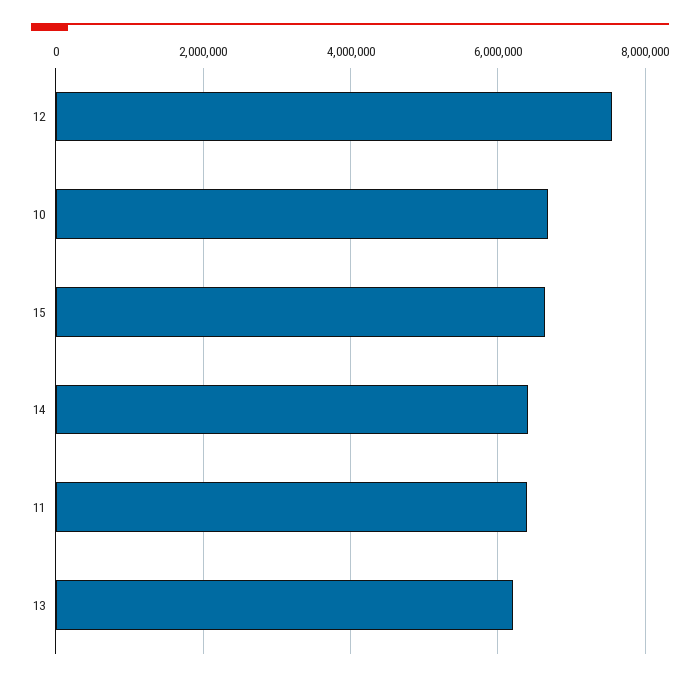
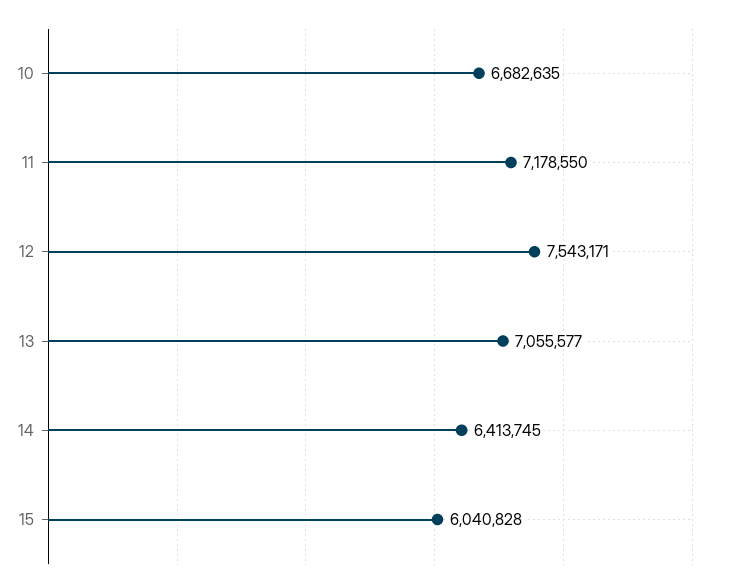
15: 6600000 -> 6040828
11: 6400000 -> 7178550
13: 6200000 -> 7055577

